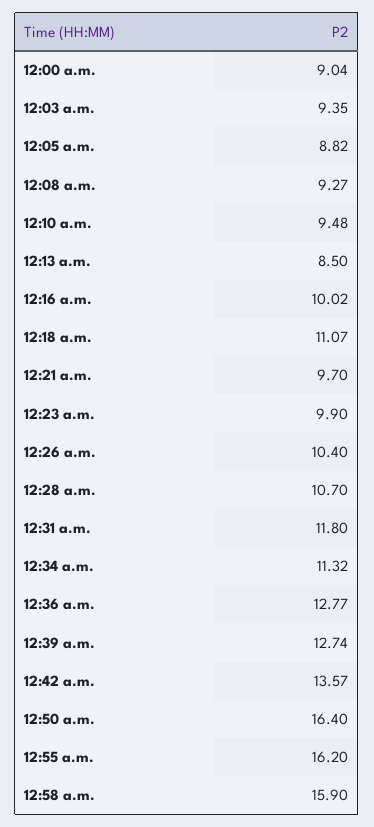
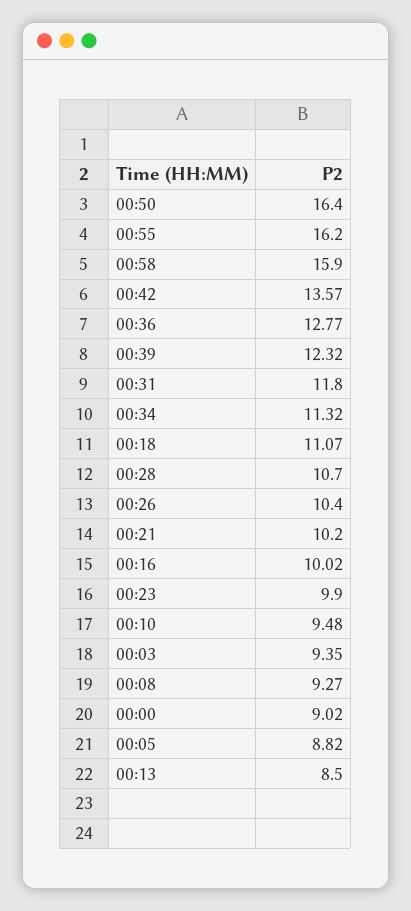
12:00 a.m.: 9.04 -> 9.02
12:21 a.m.: 9.7 -> 10.2
12:39 a.m.: 12.74 -> 12.32

